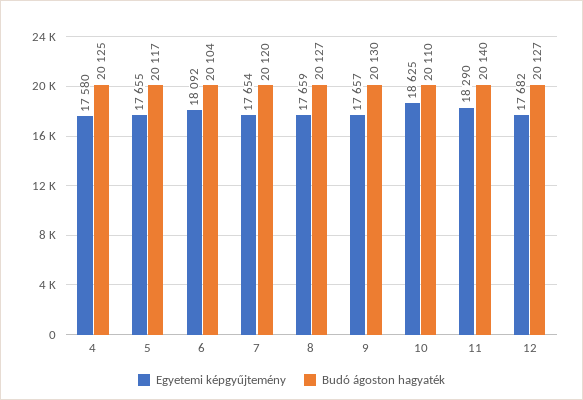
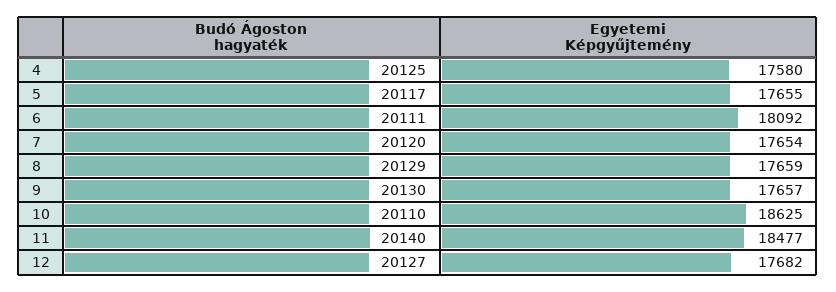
Budó ágoston hagyaték, 6: 20104 -> 20111
Budó ágoston hagyaték, 8: 20127 -> 20129
Egyetemi képgyűjtemény, 11: 18290 -> 18477

